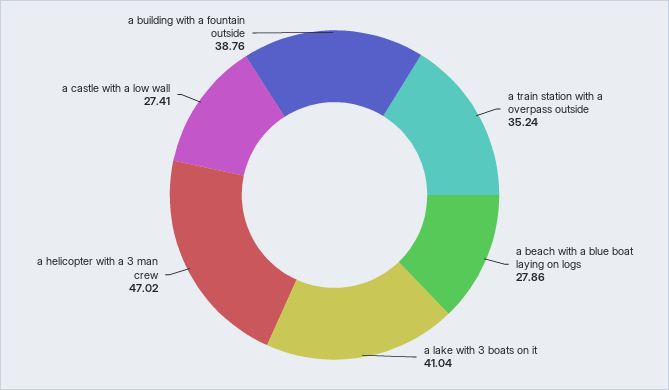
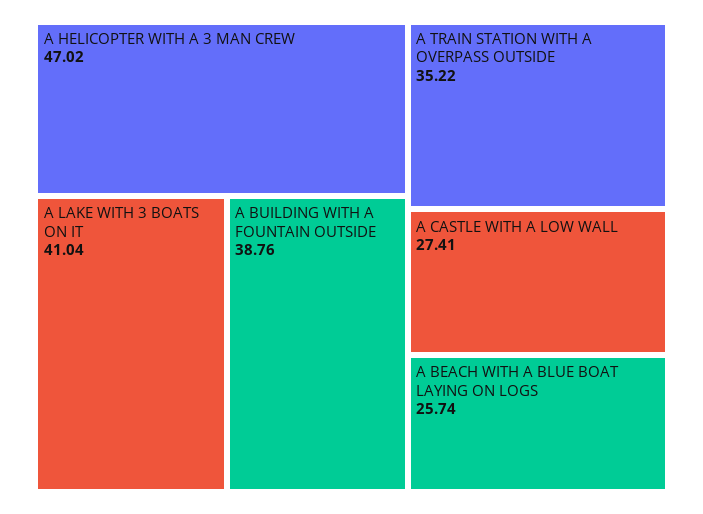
a train station with a overpass outside: 35.24 -> 35.22
a beach with a blue boat laying on logs: 27.86 -> 25.74

